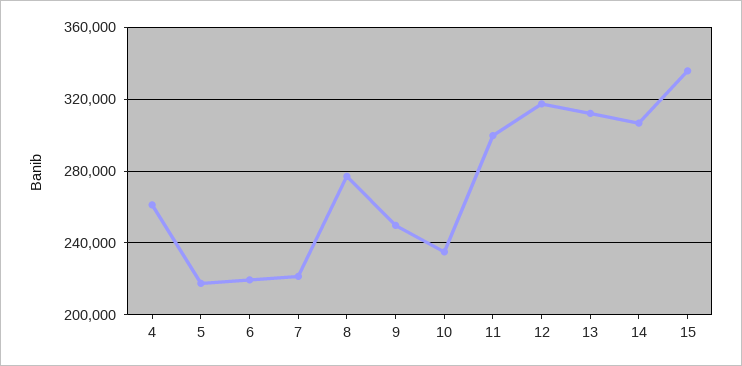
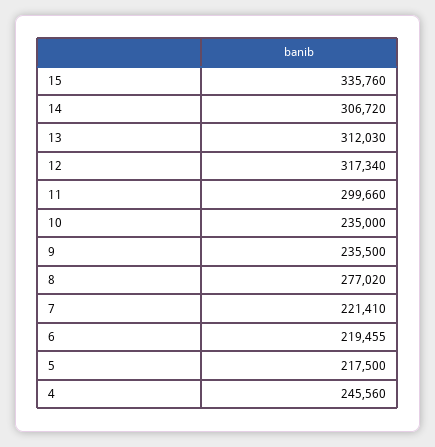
4: 260000 -> 245560
9: 250000 -> 235500

